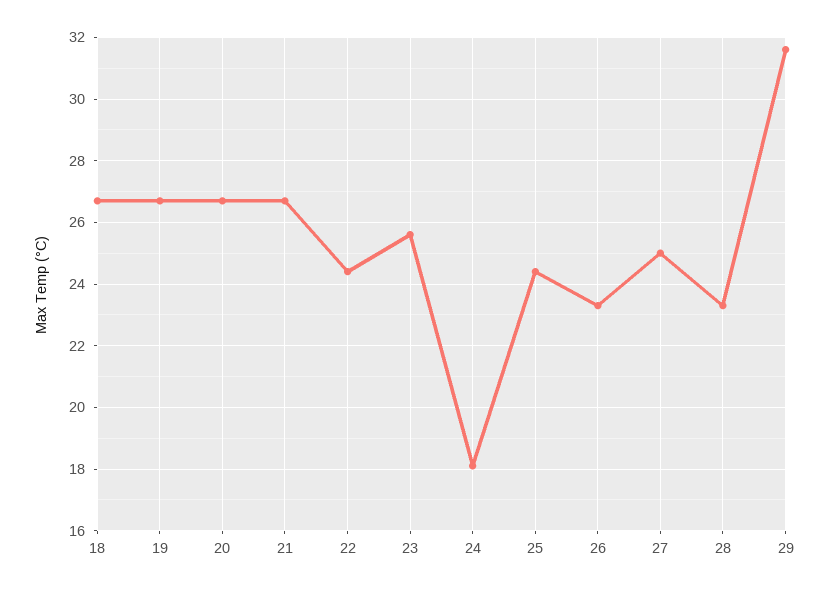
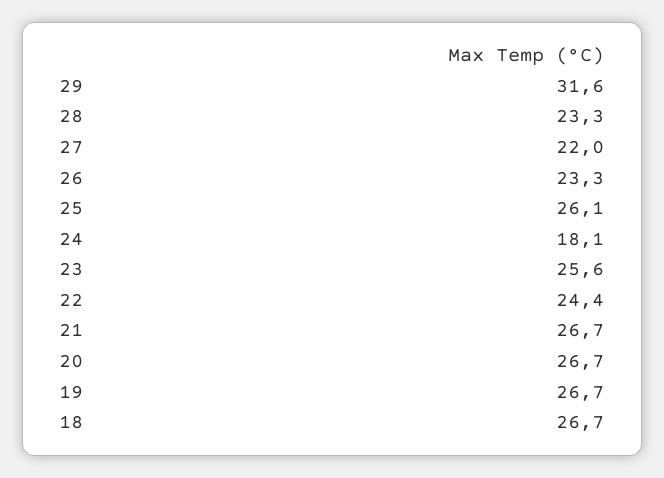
25: 24.5 -> 26.1
27: 25 -> 22

